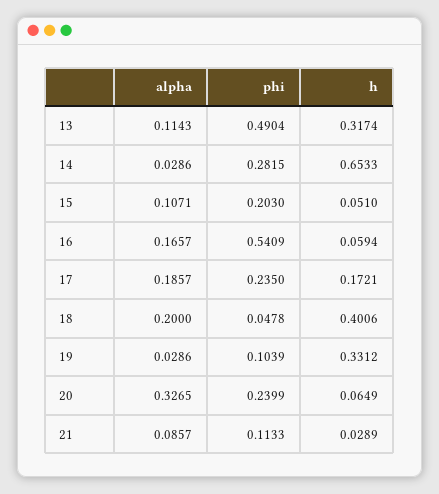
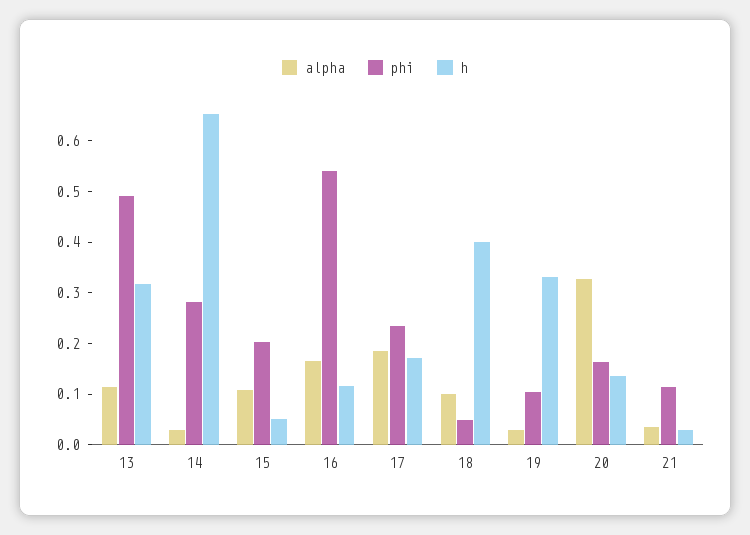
h, 16: 0.0594 -> 0.12
alpha, 18: 0.2 -> 0.1
phi, 20: 0.2399 -> 0.16
h, 20: 0.0649 -> 0.14
alpha, 21: 0.0857 -> 0.04

